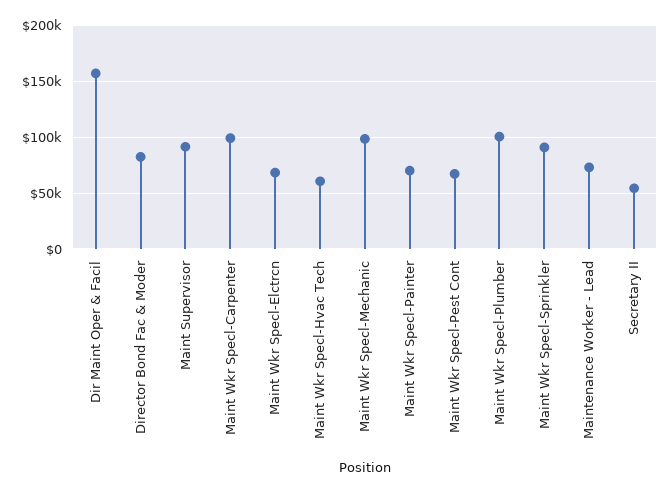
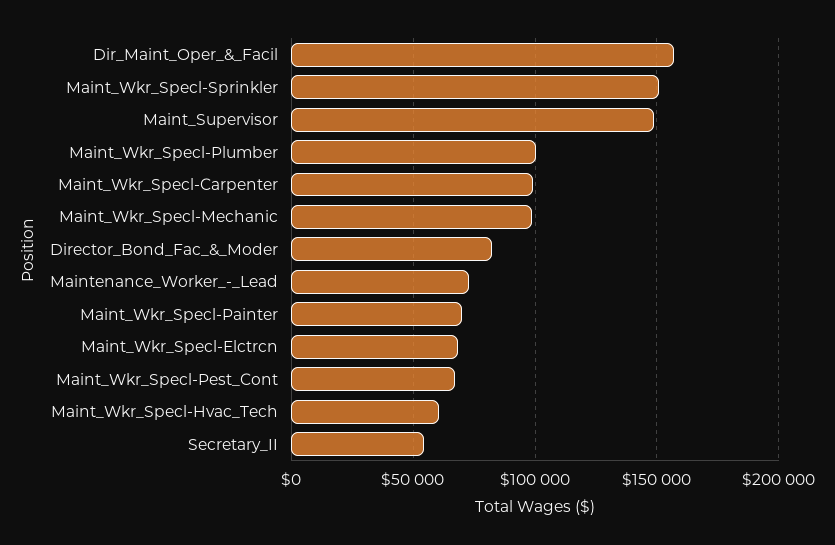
Maint Supervisor: 90000 -> 150000
Maint Wkr Specl-Sprinkler: 90000 -> 150000

